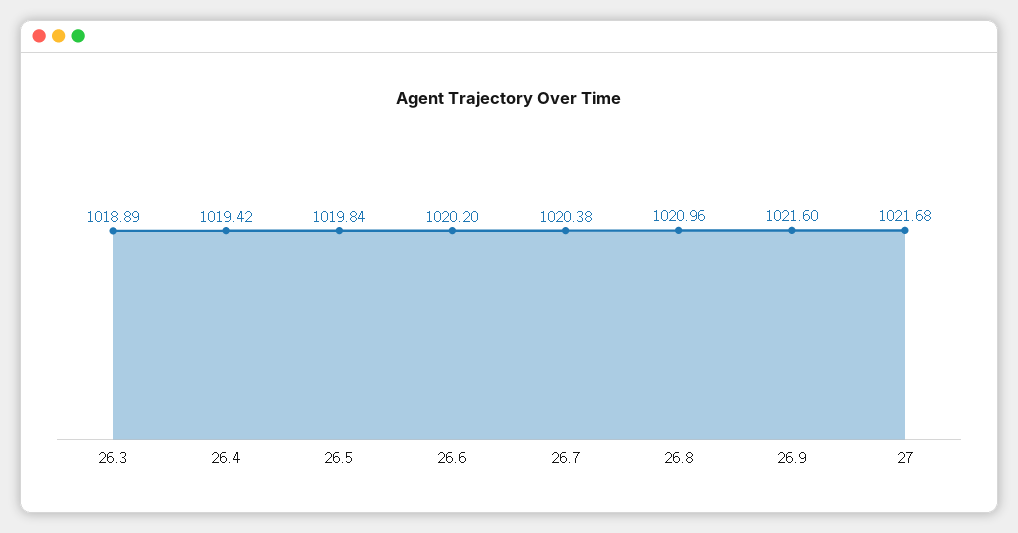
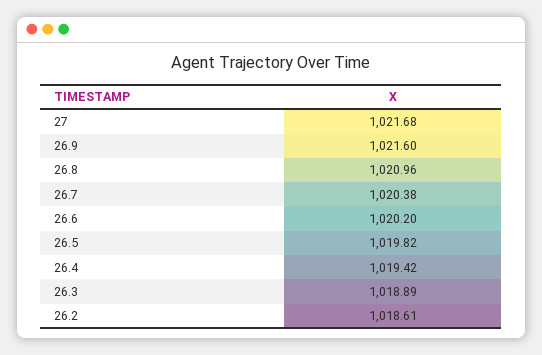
26.5: 1019.84 -> 1019.82
26.2: none -> 1018.61

